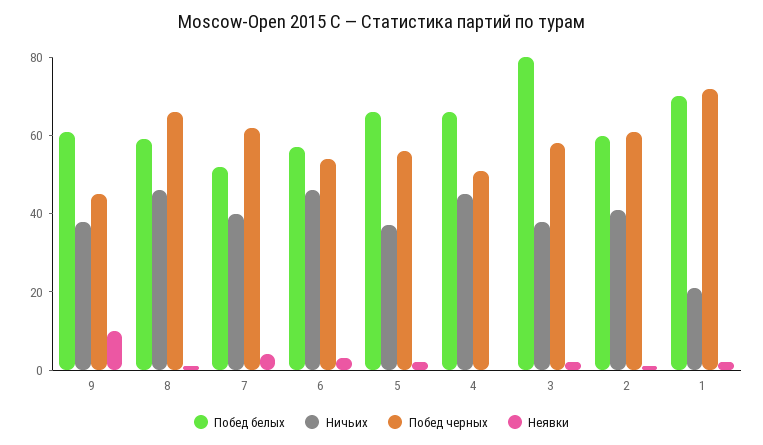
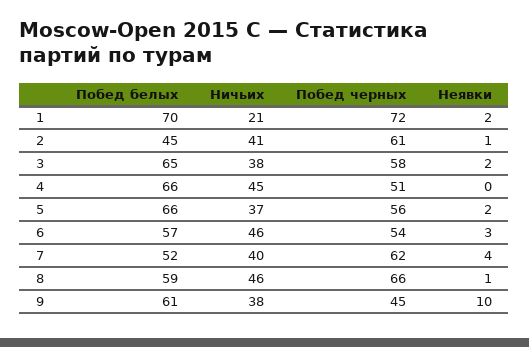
Побед белых, 3: 80 -> 65
Побед белых, 2: 60 -> 45

